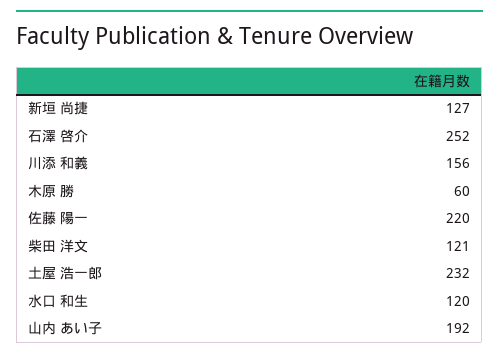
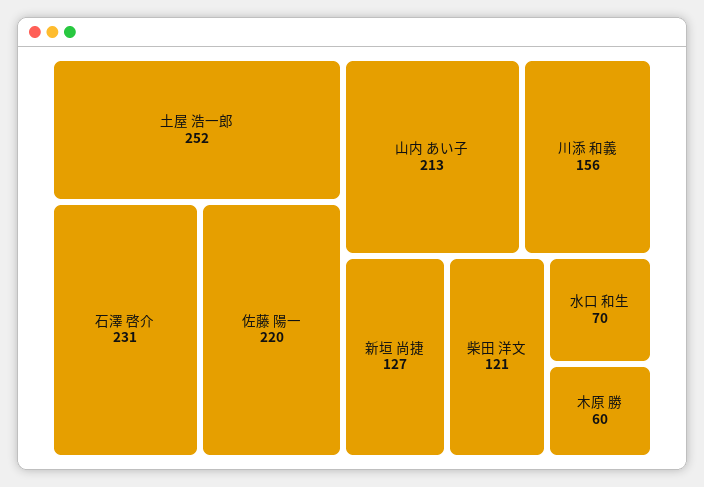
石澤 啓介: 252 -> 231
土屋 浩一郎: 232 -> 252
水口 和生: 120 -> 70
山内 あい子: 192 -> 213

